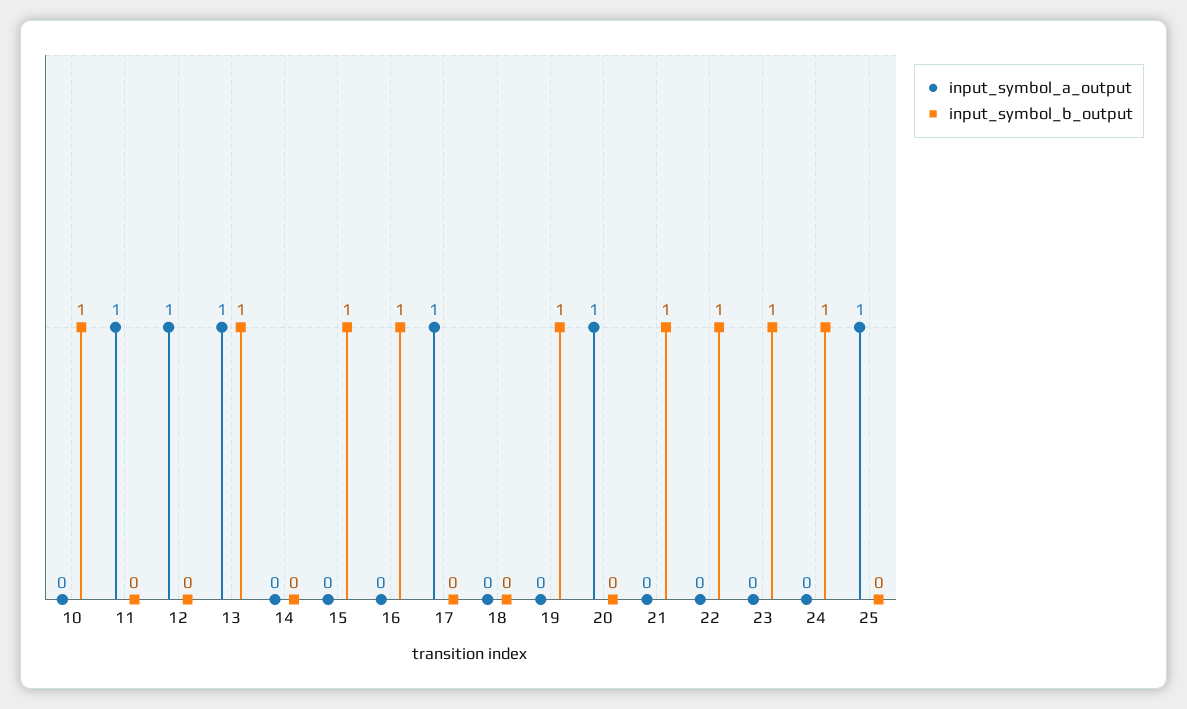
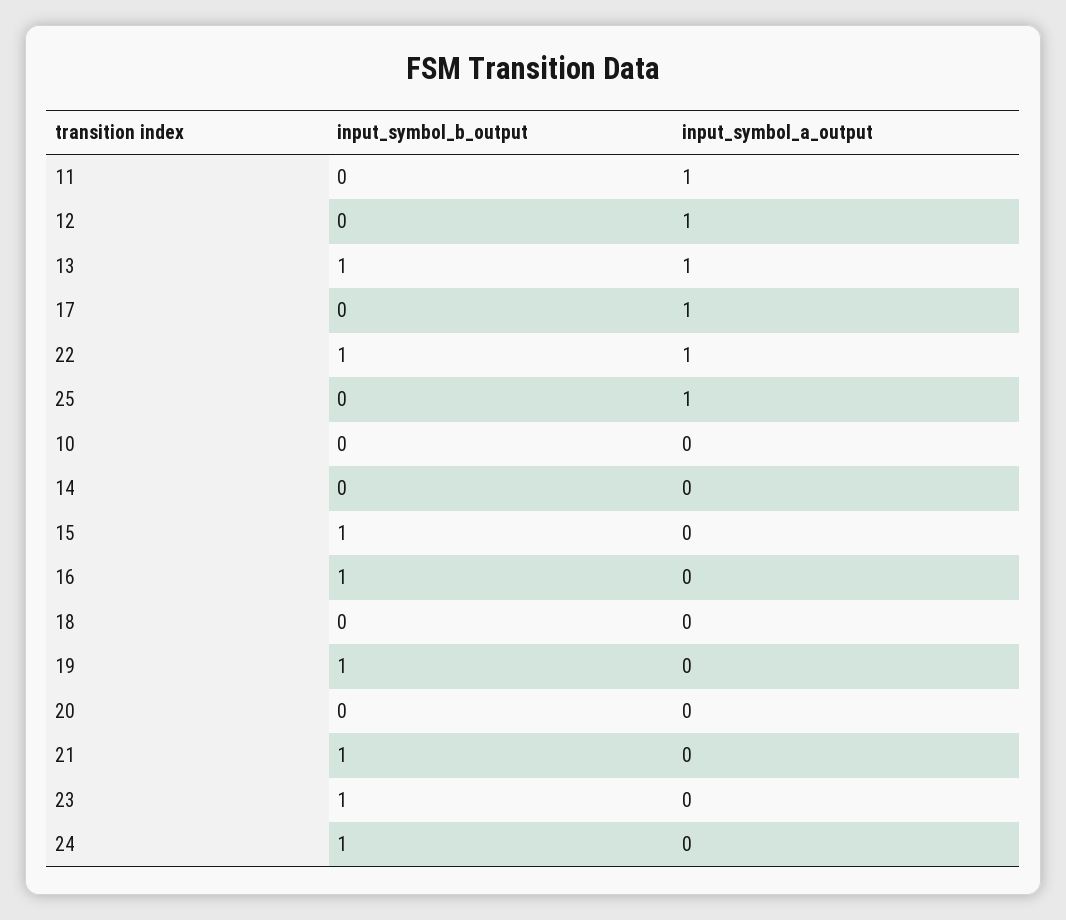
input_symbol_b_output, 10: 1 -> 0
input_symbol_a_output, 20: 1 -> 0
input_symbol_a_output, 22: 0 -> 1

